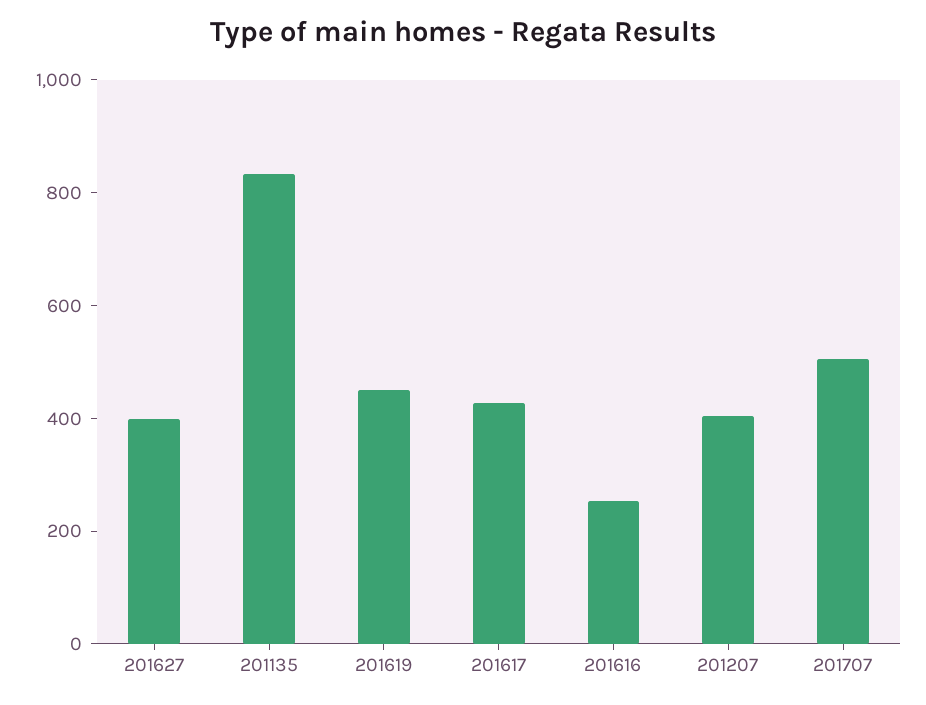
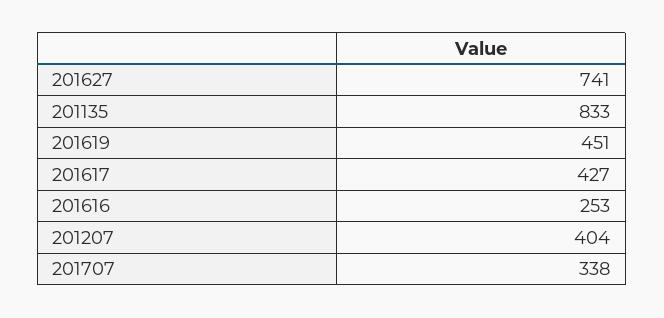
201627: 400 -> 741
201707: 500 -> 338

